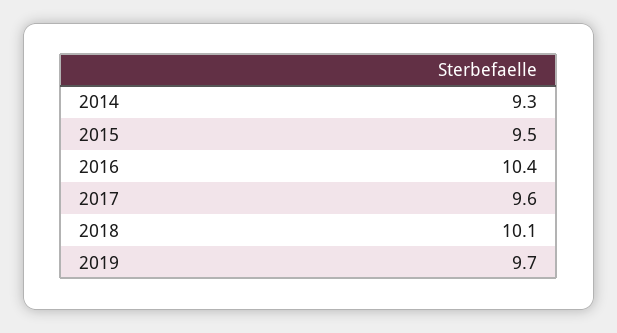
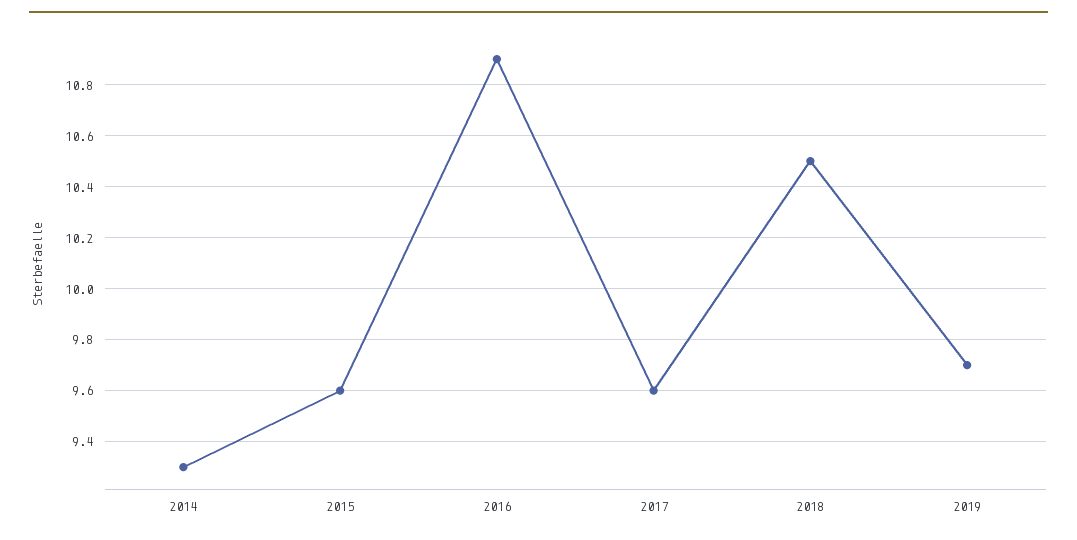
2015: 9.5 -> 9.6
2016: 10.4 -> 10.9
2018: 10.1 -> 10.5

